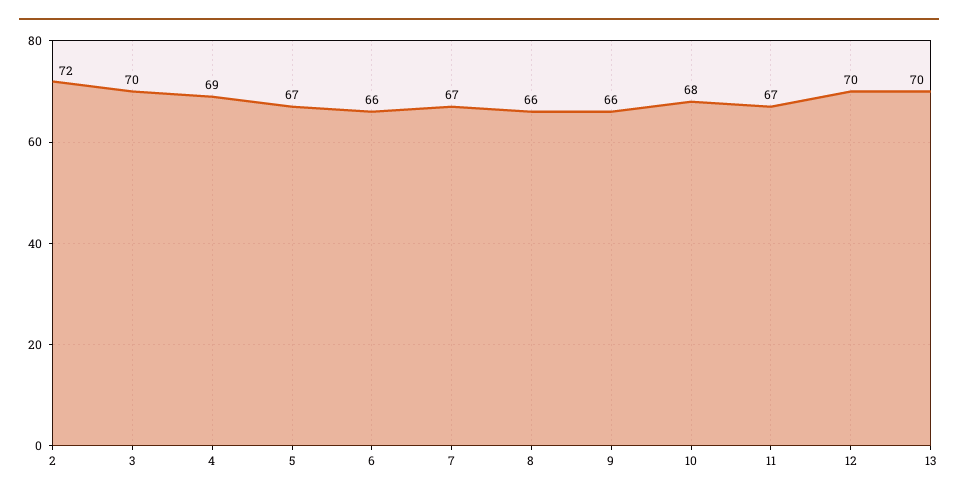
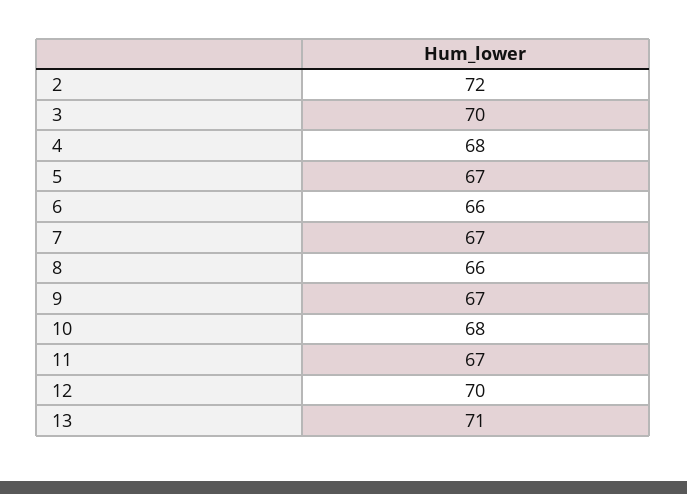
4: 69 -> 68
9: 66 -> 67
13: 70 -> 71

